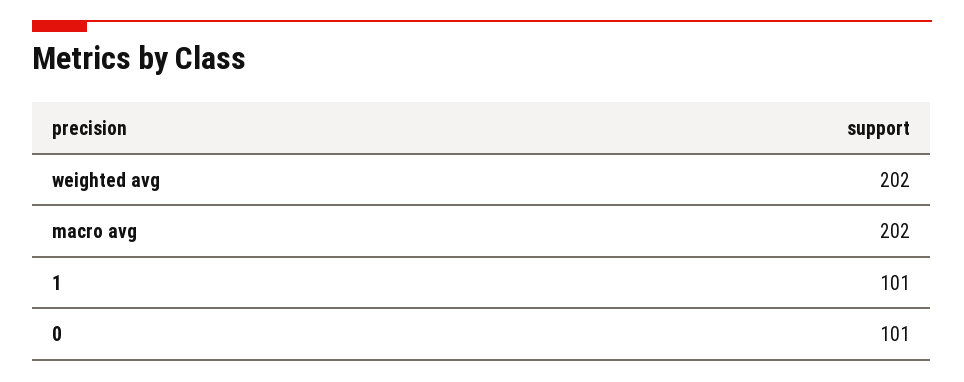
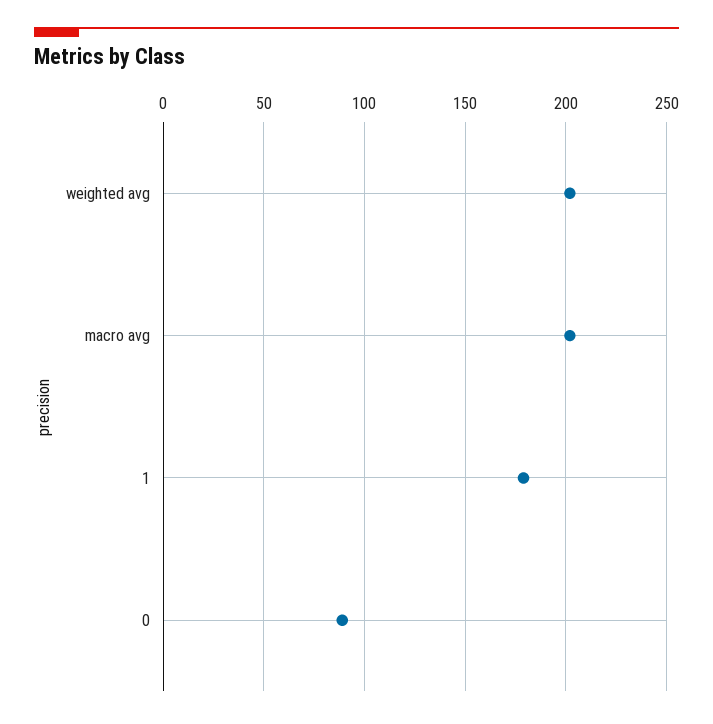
1: 101 -> 180
0: 101 -> 90

